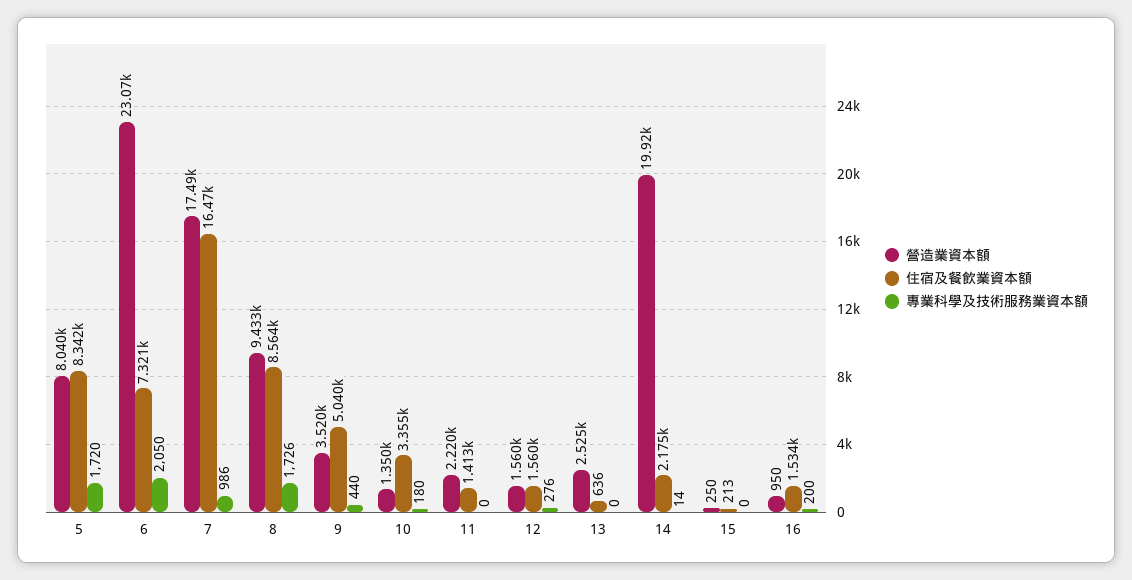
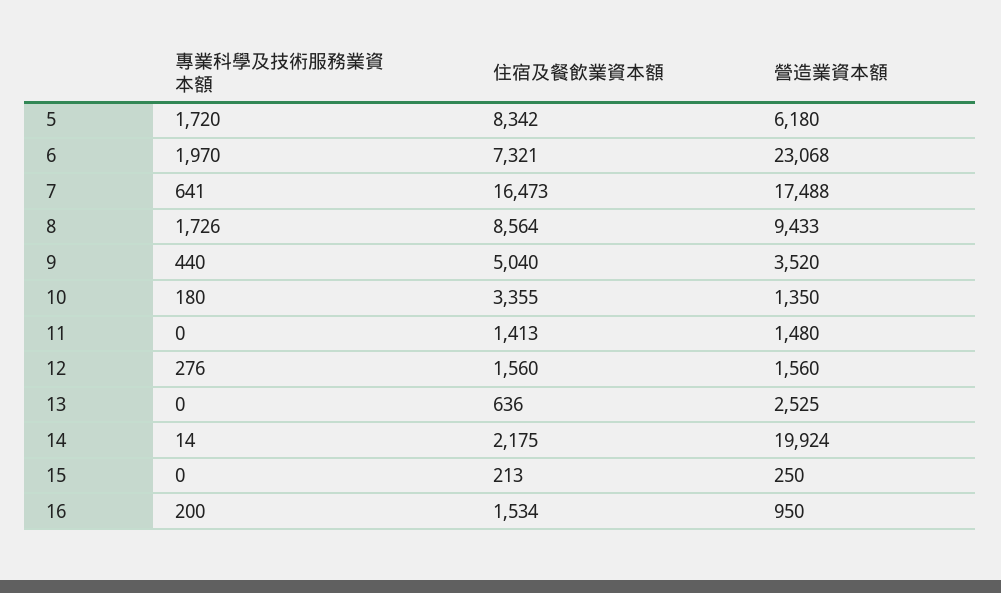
營造業資本額, 5: 8040 -> 6180
專業科學及技術服務業資本額, 6: 2050 -> 1970
專業科學及技術服務業資本額, 7: 986 -> 641
營造業資本額, 11: 2220 -> 1480

